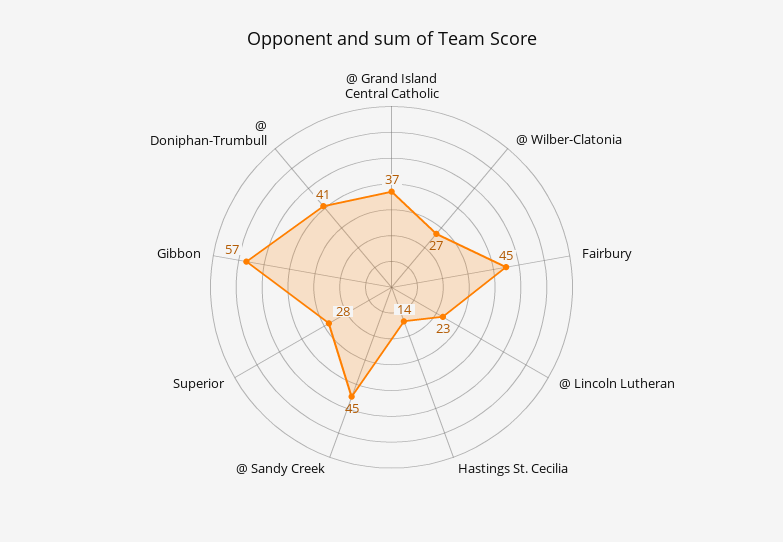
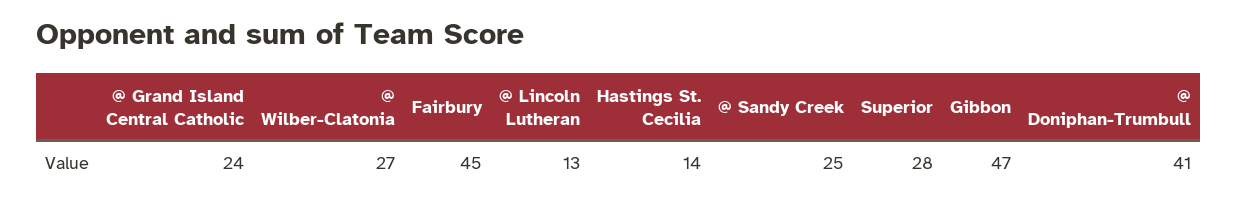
@ Grand Island Central Catholic: 37 -> 24
@ Lincoln Lutheran: 23 -> 13
@ Sandy Creek: 45 -> 25
Gibbon: 57 -> 47

